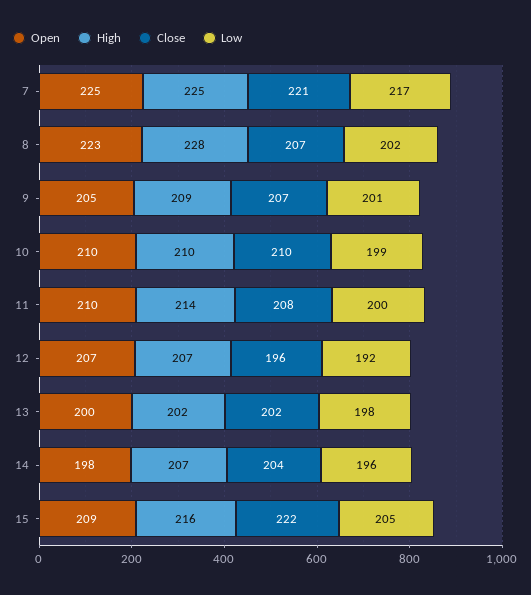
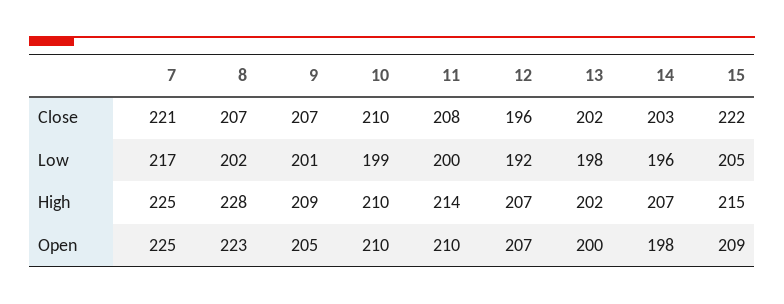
Close, 14: 204 -> 203
High, 15: 216 -> 215

